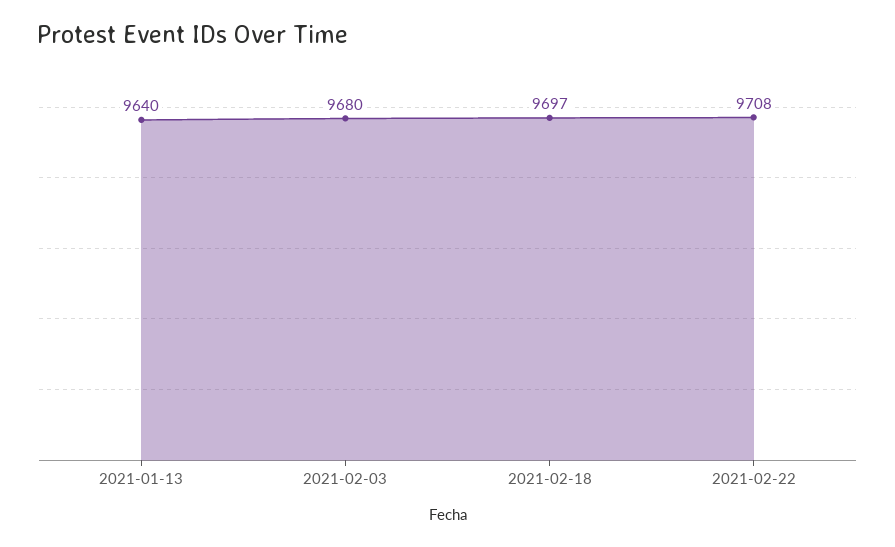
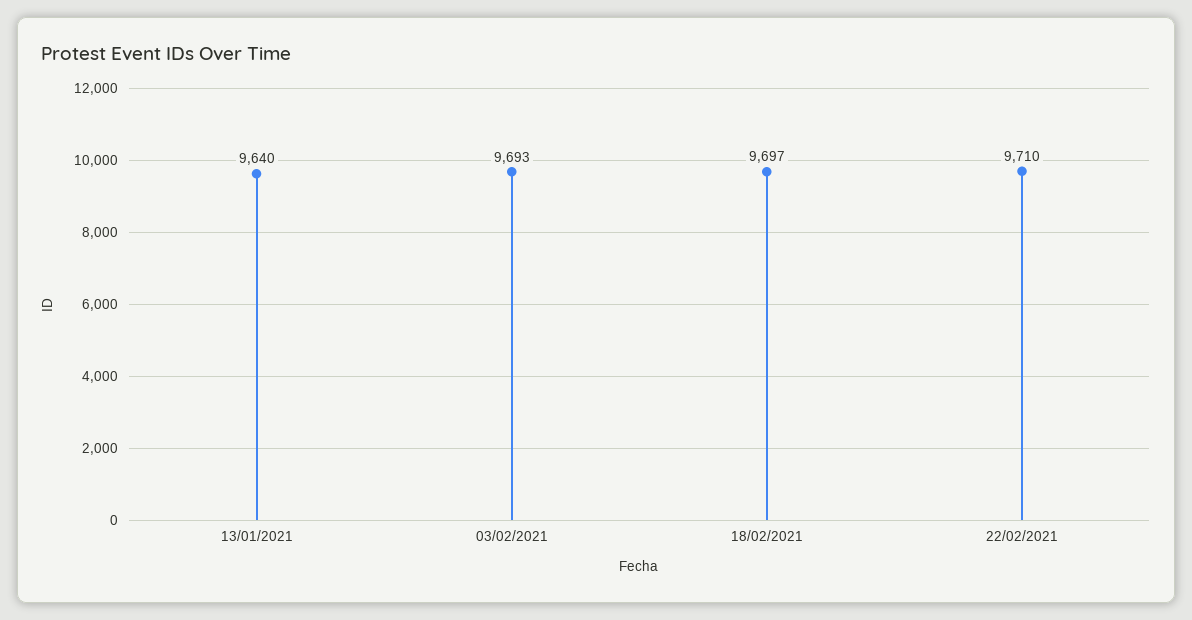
2021-02-03: 9680 -> 9693
2021-02-22: 9708 -> 9710

